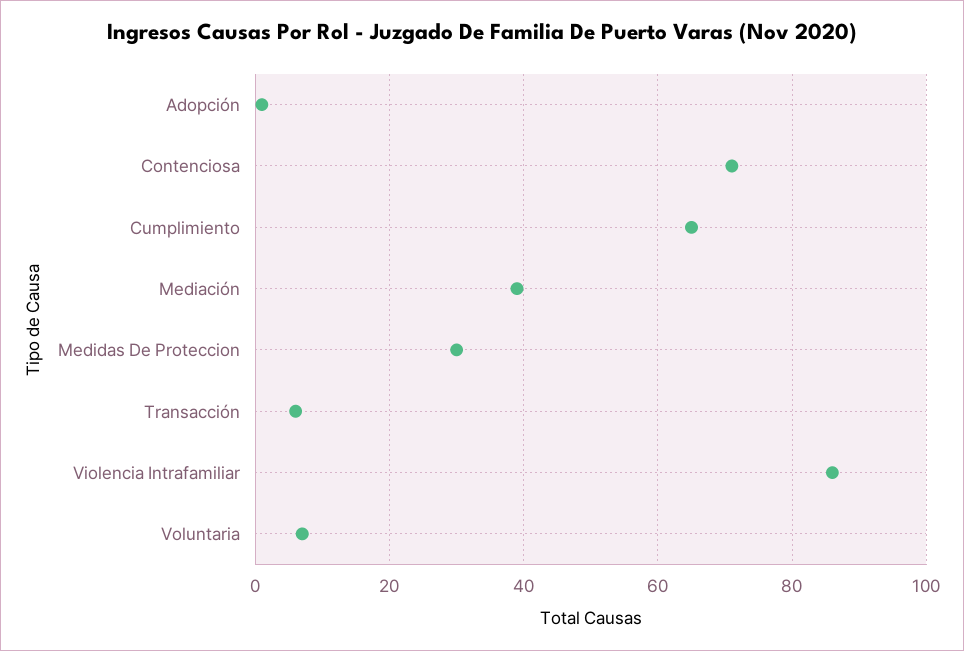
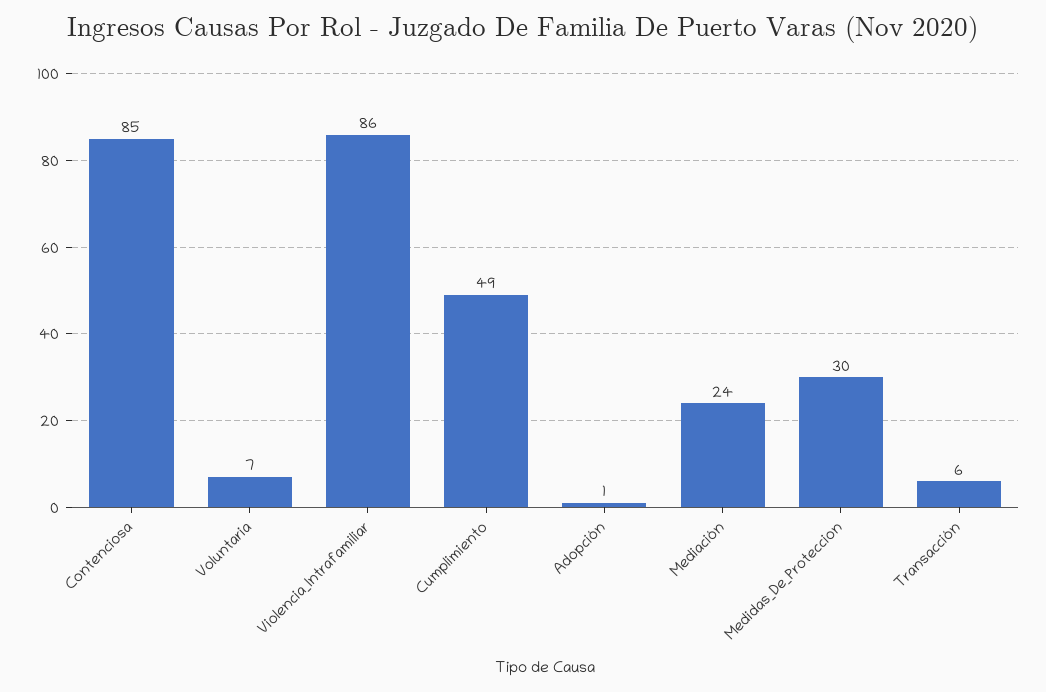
Contenciosa: 70 -> 85
Cumplimiento: 65 -> 49
Mediación: 40 -> 24

